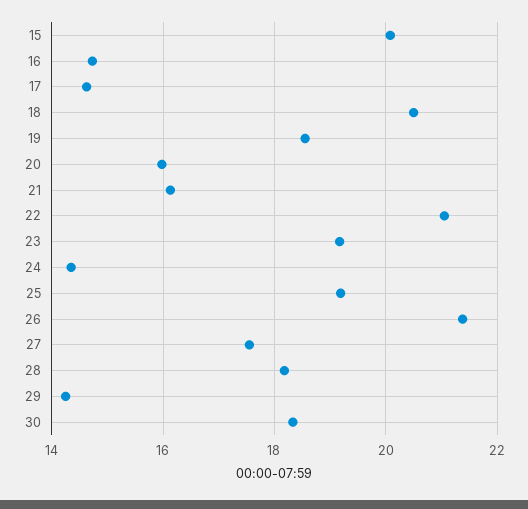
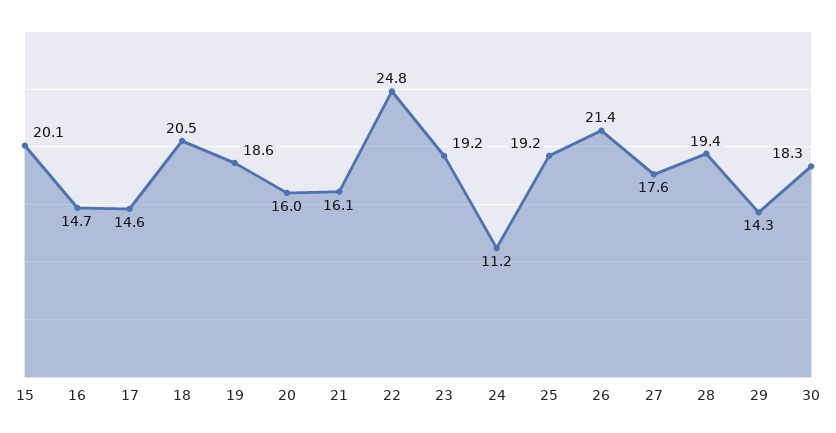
22: 21 -> 24.8
24: 14.4 -> 11.2
28: 18.2 -> 19.4

